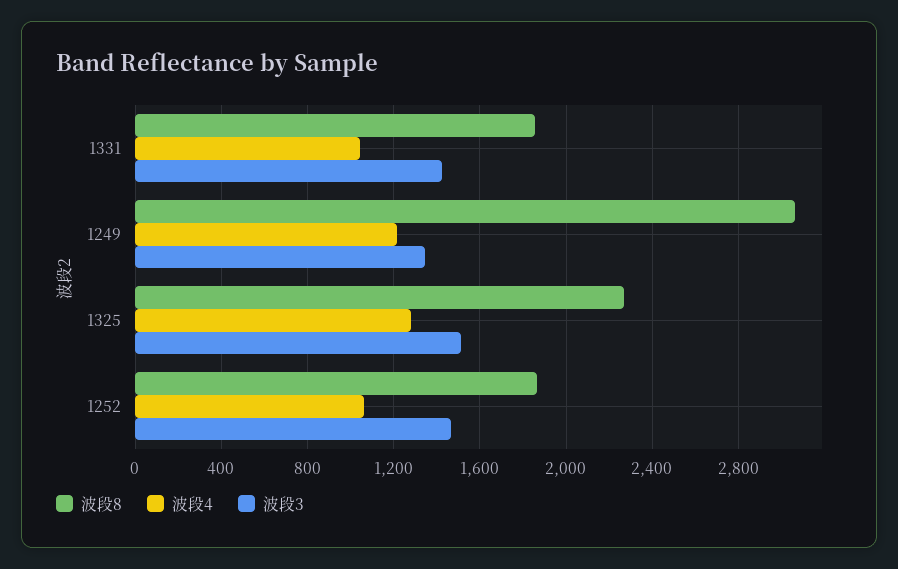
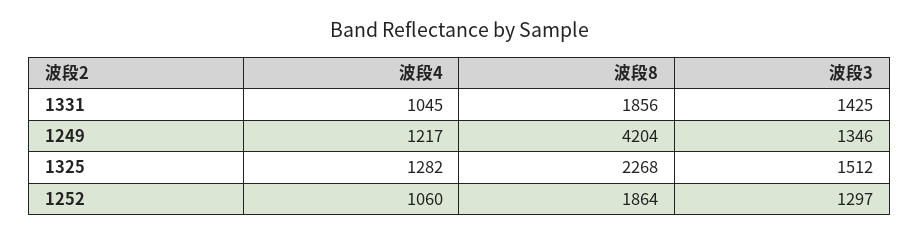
波段8, 1249: 3050 -> 4204
波段3, 1252: 1450 -> 1297

